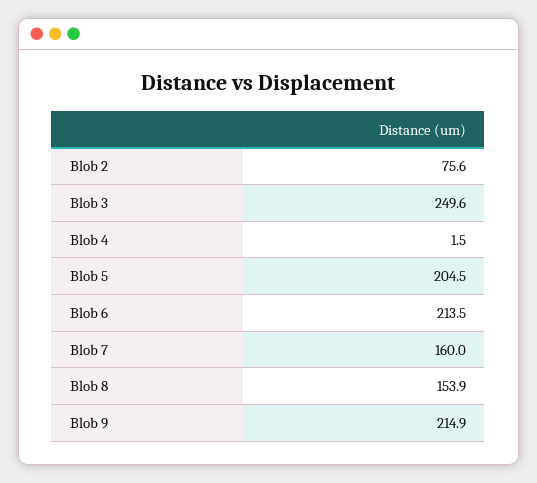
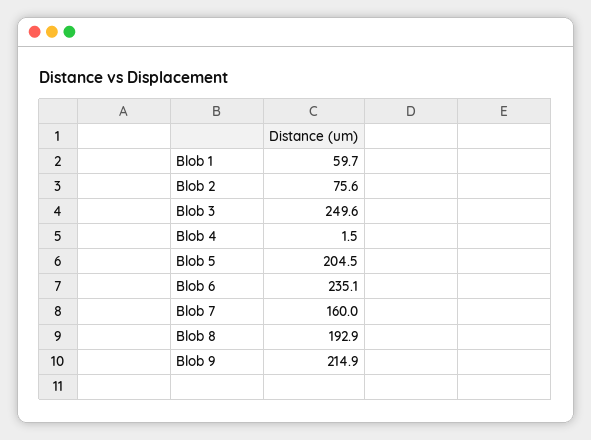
Blob 6: 213.5 -> 235.1
Blob 8: 153.9 -> 192.9
Blob 1: none -> 59.7

